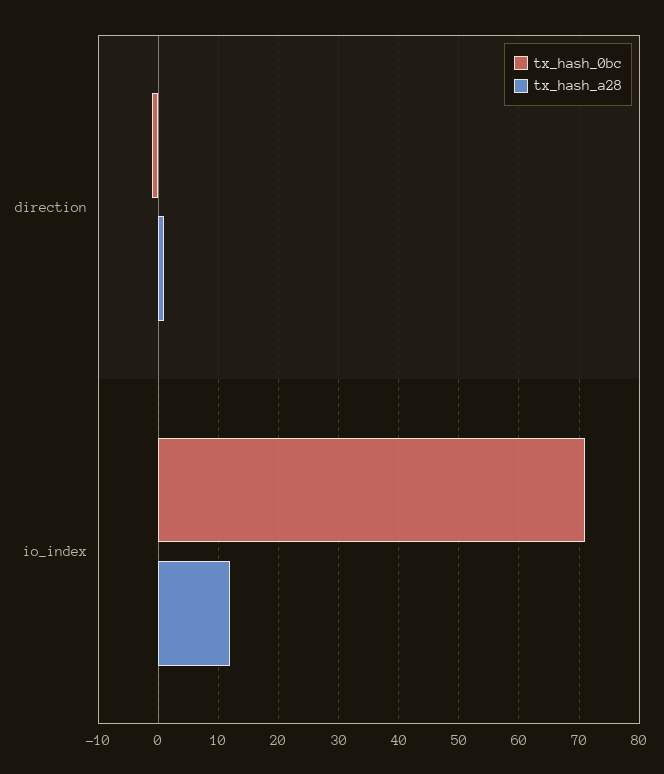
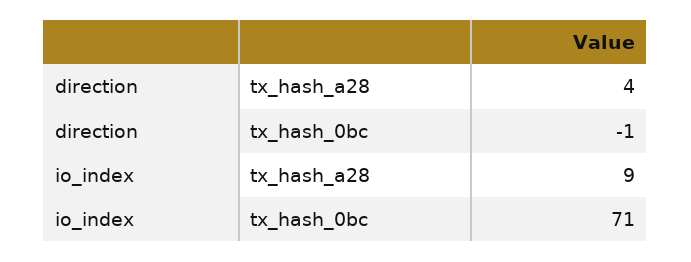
tx_hash_a28, direction: 1 -> 4
tx_hash_a28, io_index: 12 -> 9

